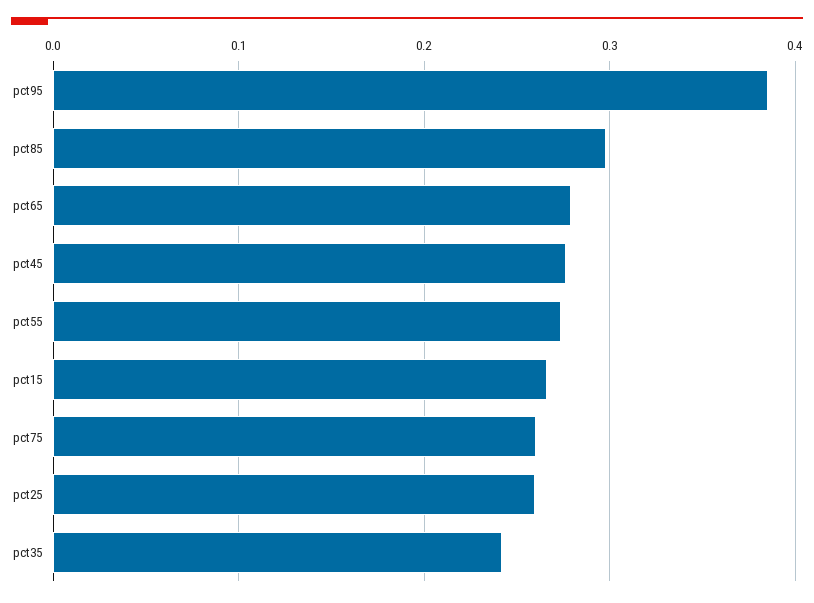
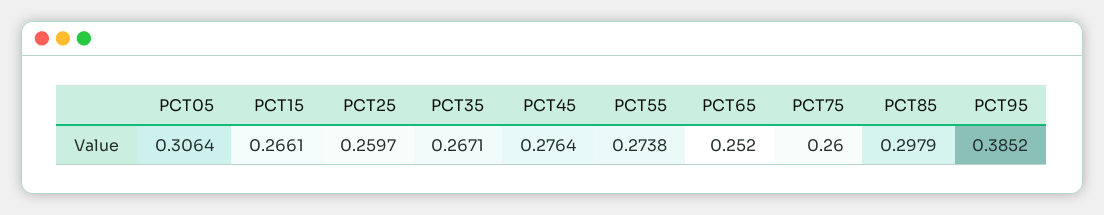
pct65: 0.28 -> 0.252
pct35: 0.24 -> 0.2671
PCT05: none -> 0.3064

